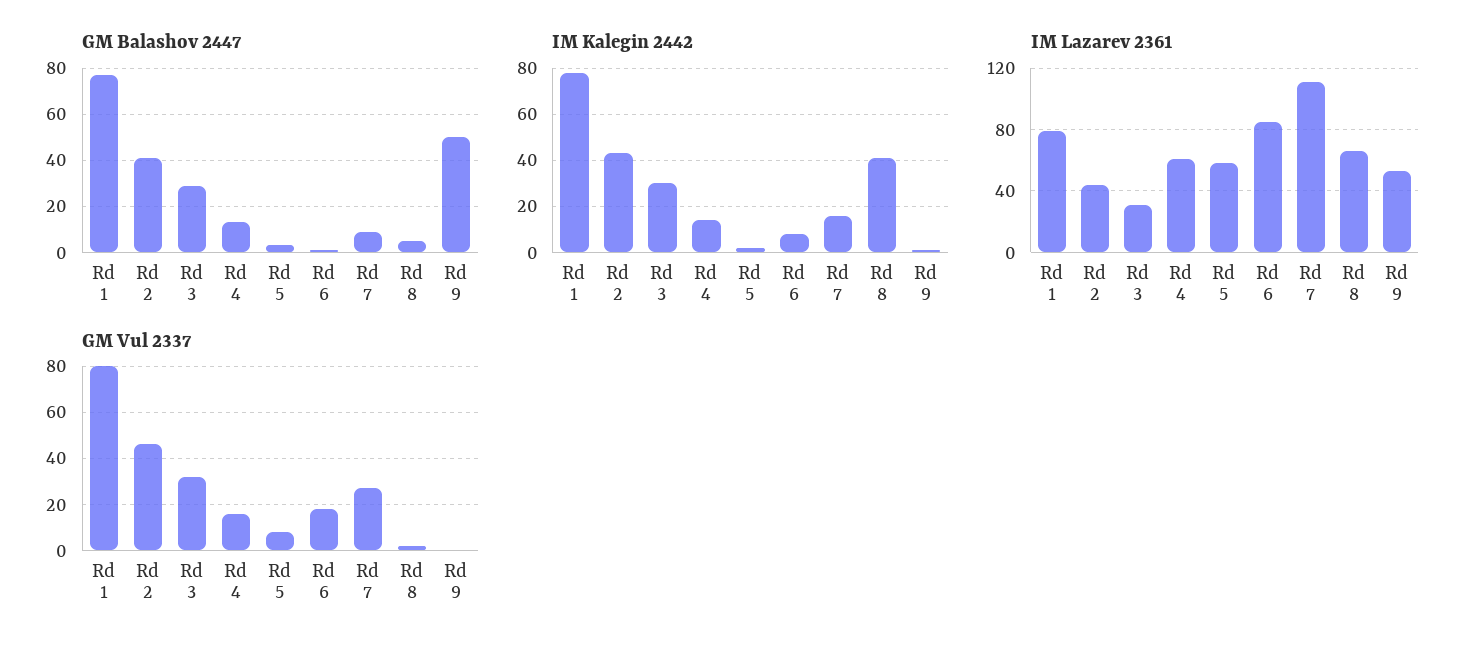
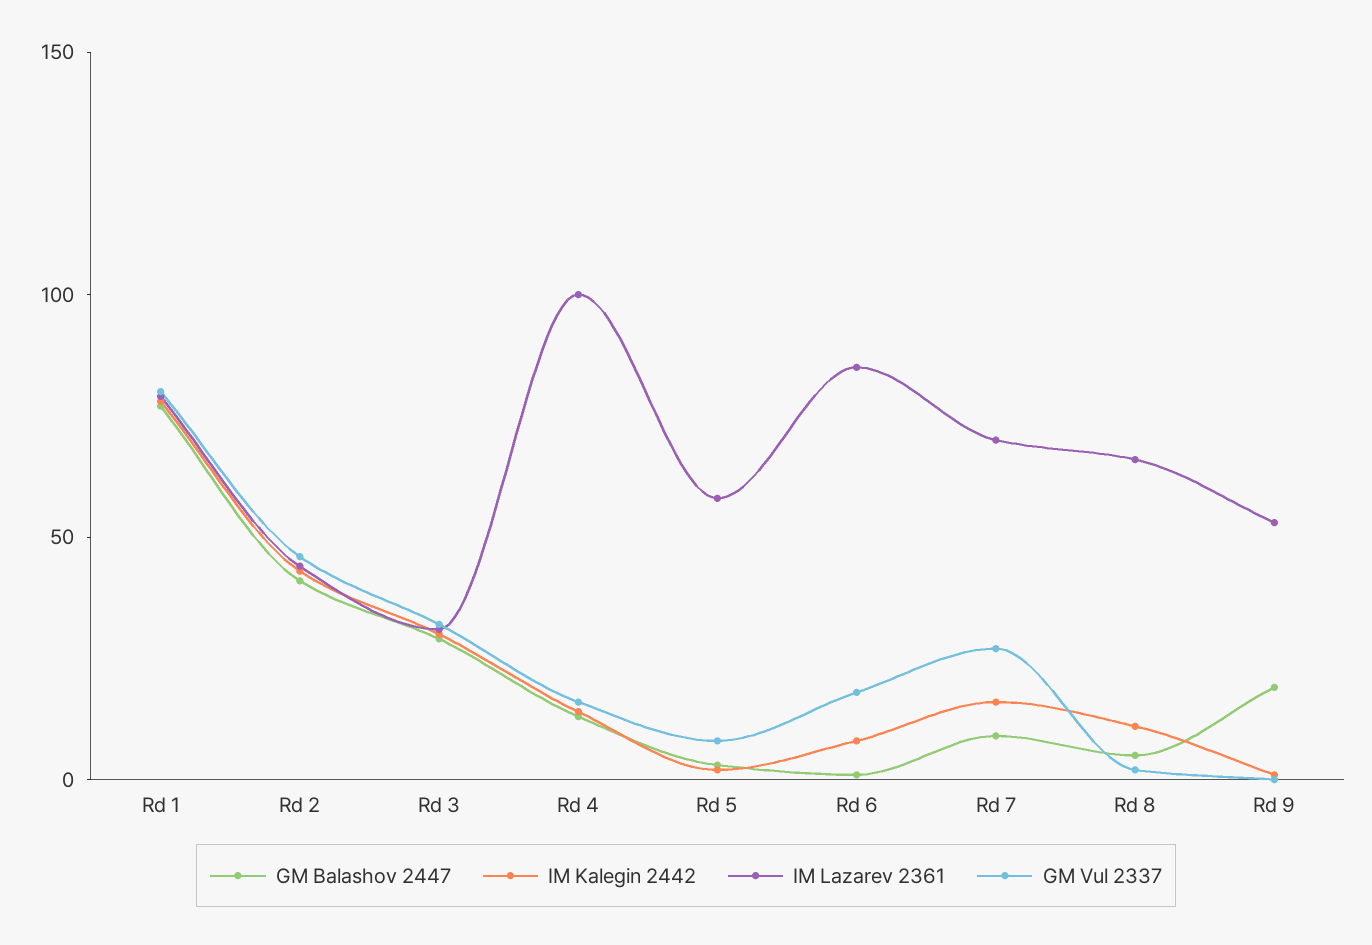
GM Balashov 2447, Rd 9: 50 -> 20
IM Kalegin 2442, Rd 8: 40 -> 10
IM Lazarev 2361, Rd 4: 60 -> 100
IM Lazarev 2361, Rd 7: 110 -> 70

